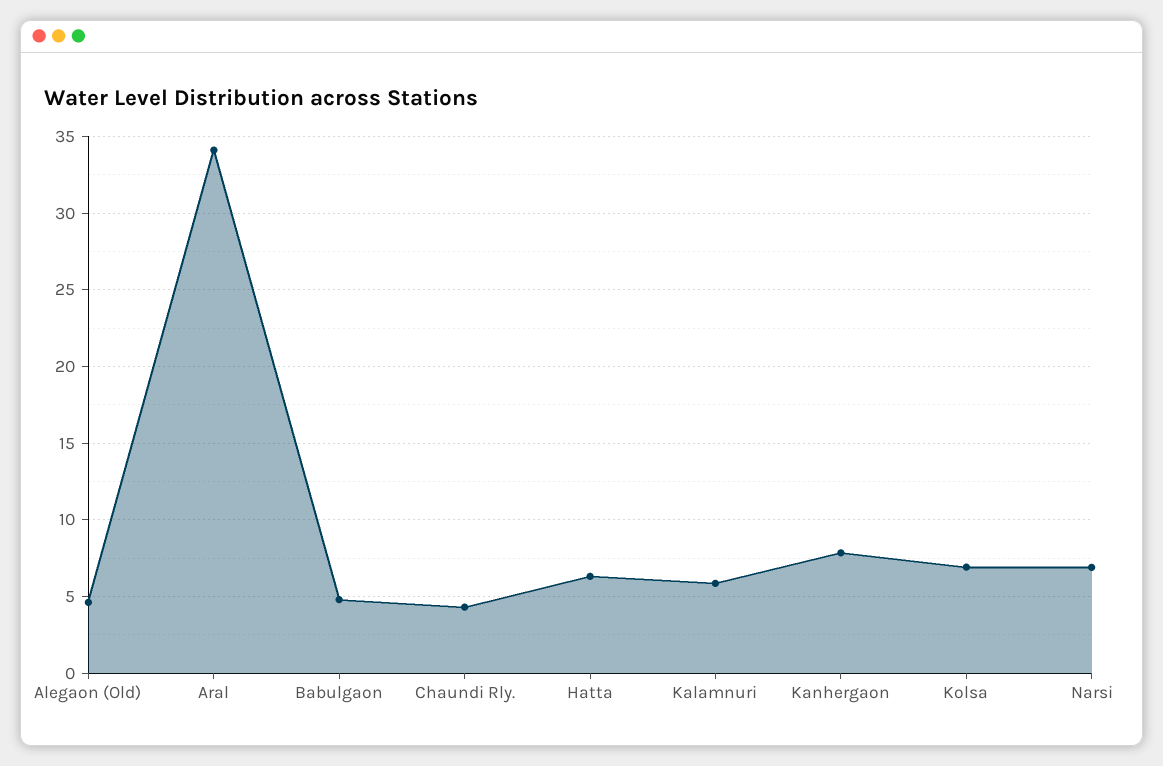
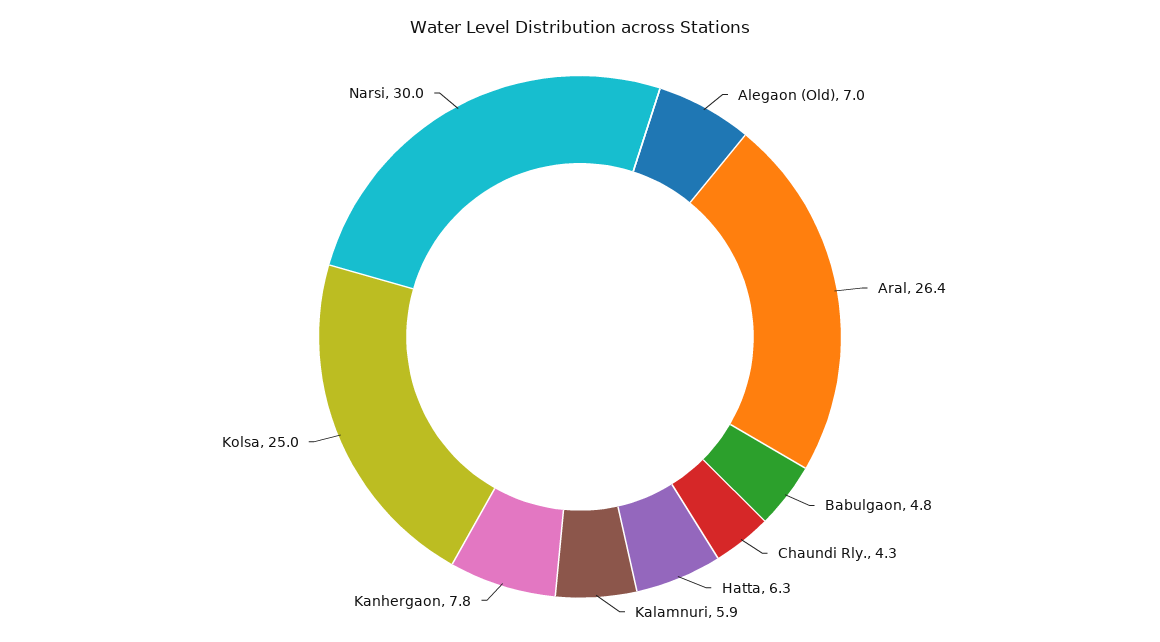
Alegaon (Old): 4.5 -> 7
Aral: 34 -> 26.4
Kolsa: 7 -> 25
Narsi: 7 -> 30

